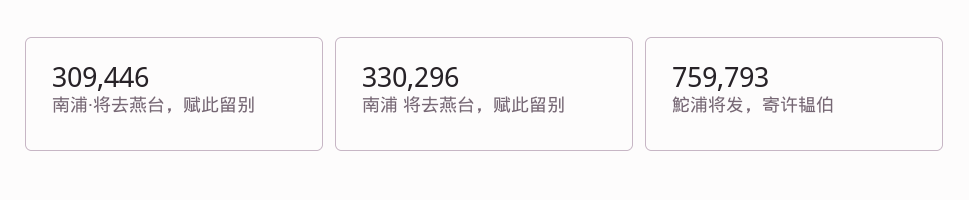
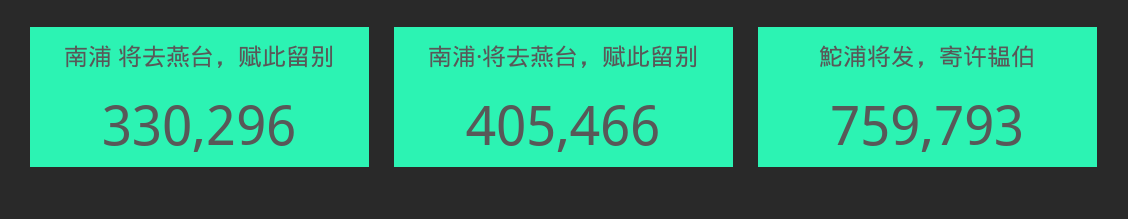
南浦·将去燕台，赋此留别: 309446 -> 405466

